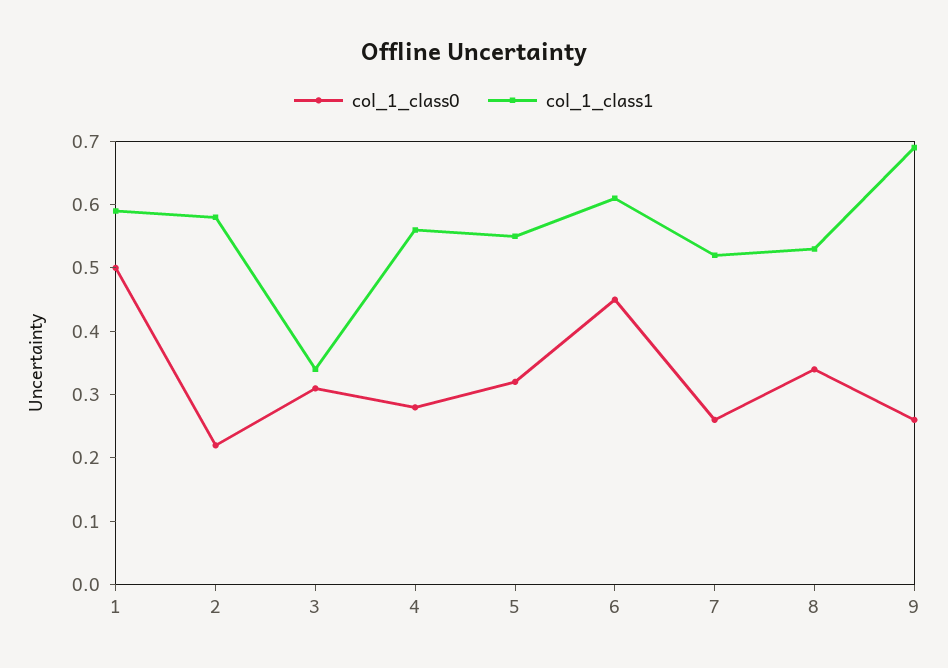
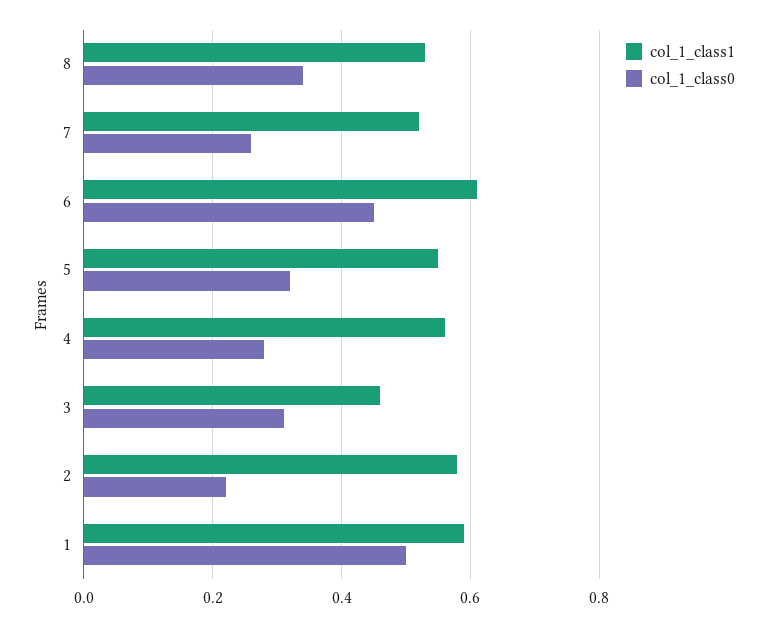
col_1_class1, 3: 0.35 -> 0.45
col_1_class0, 9: 0.25 -> none
col_1_class1, 9: 0.7 -> none

